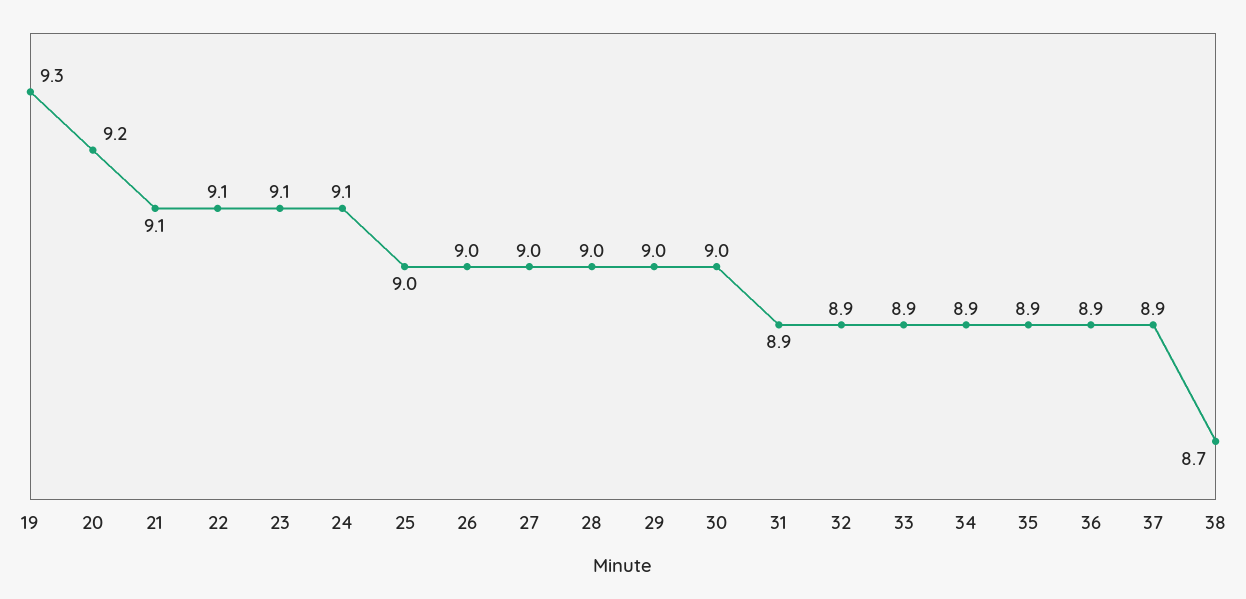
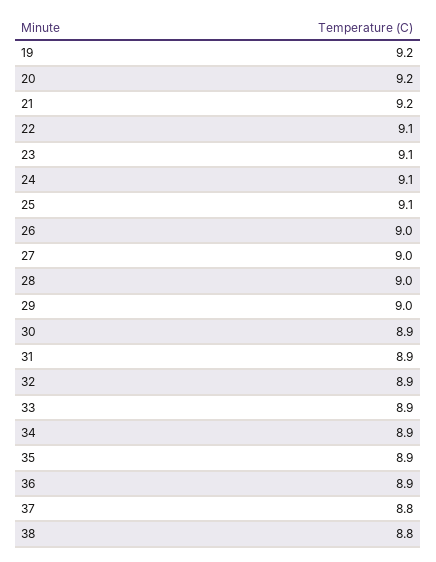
19: 9.3 -> 9.2
21: 9.1 -> 9.2
25: 9 -> 9.1
30: 9 -> 8.9
37: 8.9 -> 8.8
38: 8.7 -> 8.8

